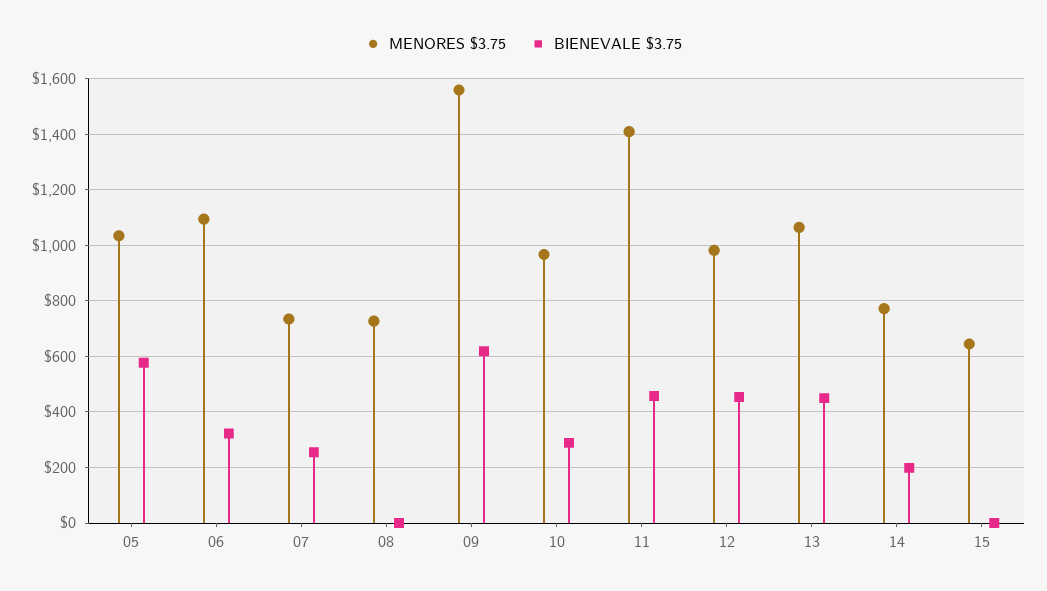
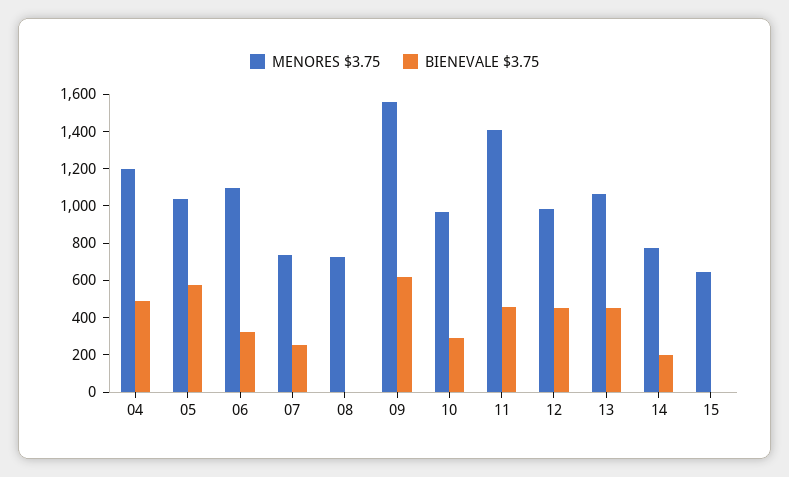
MENORES $3.75, 04: none -> 1200
BIENEVALE $3.75, 04: none -> 500

